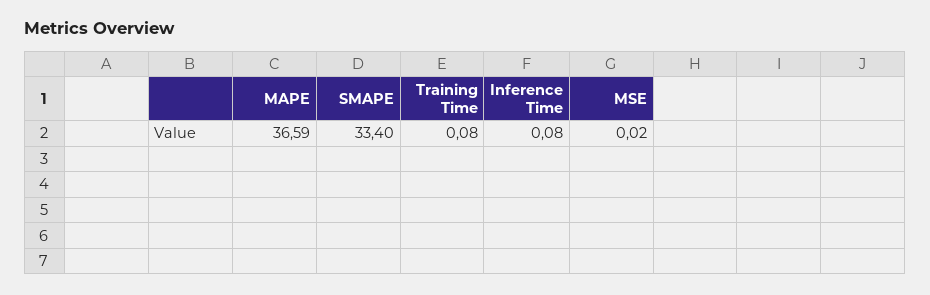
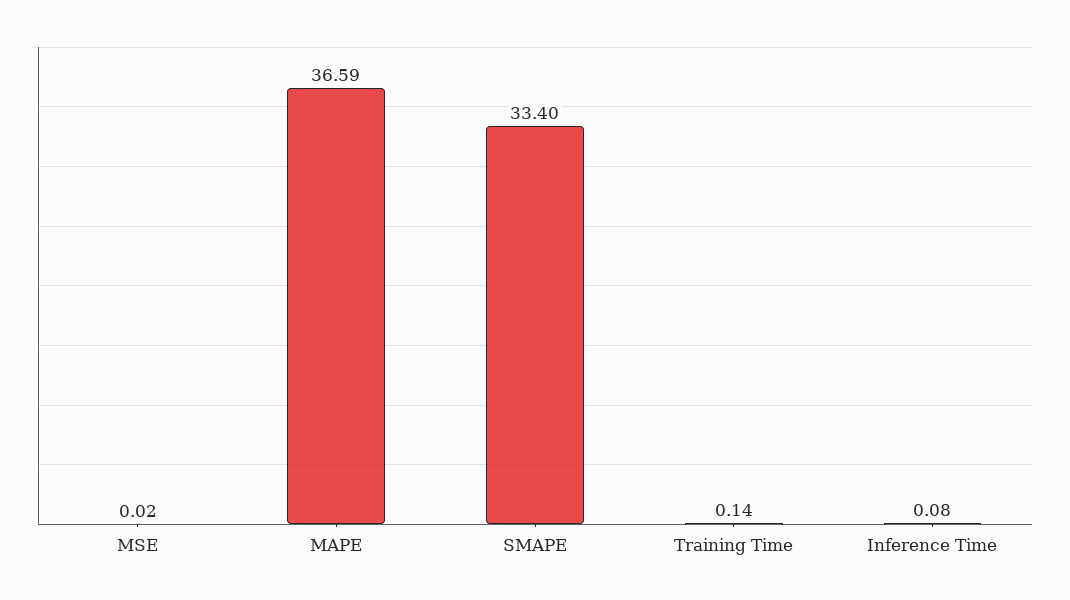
Training Time: 0.08 -> 0.14

